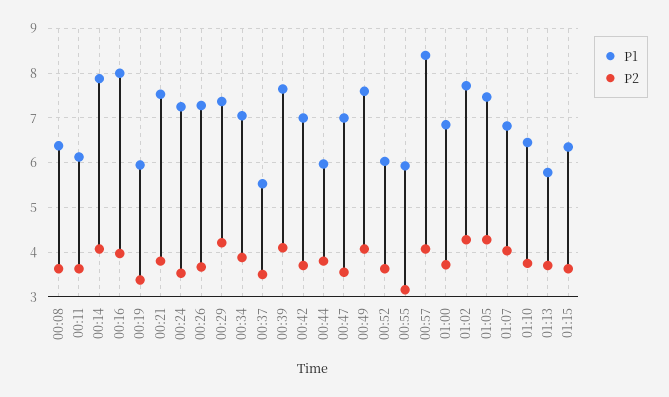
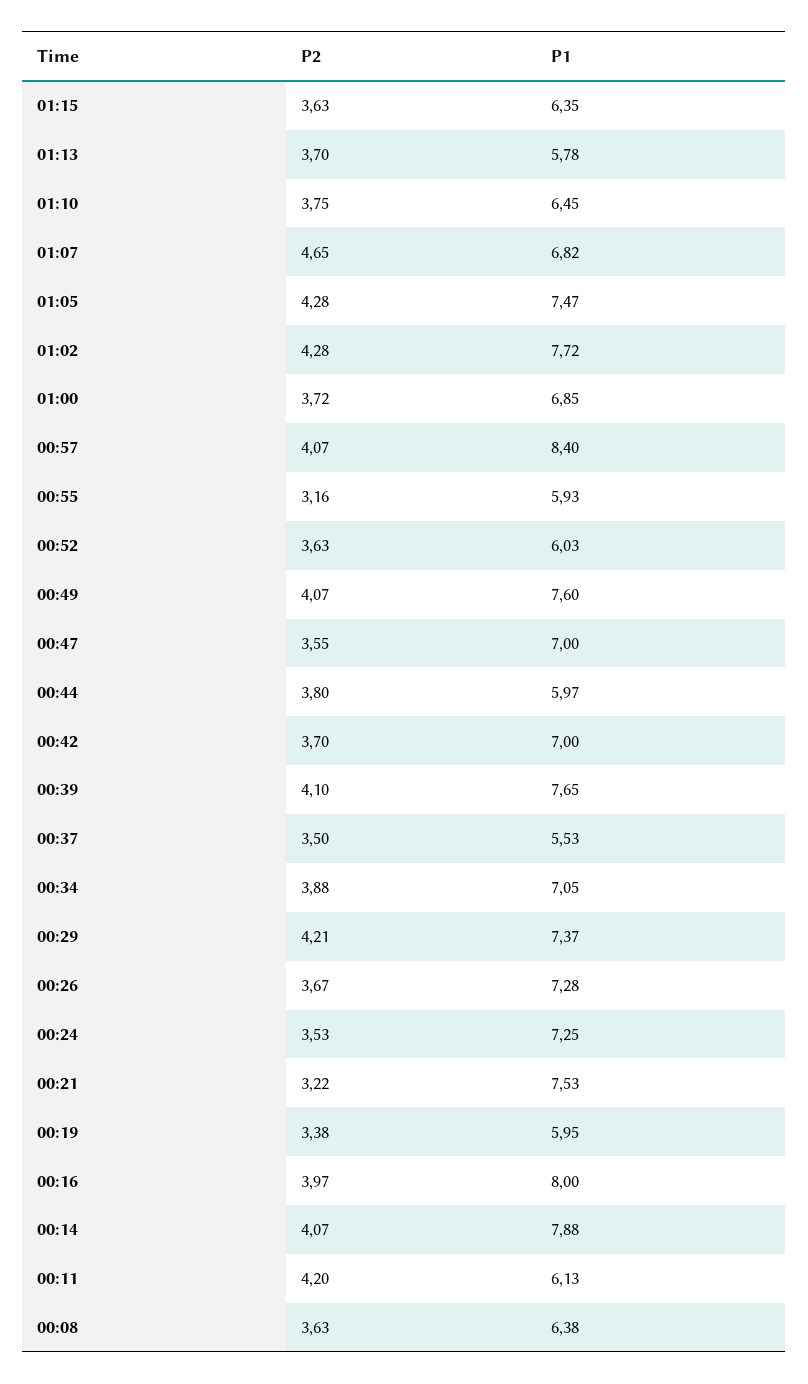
P2, 00:11: 3.6 -> 4.2
P2, 00:21: 3.8 -> 3.22
P2, 01:07: 4 -> 4.65

